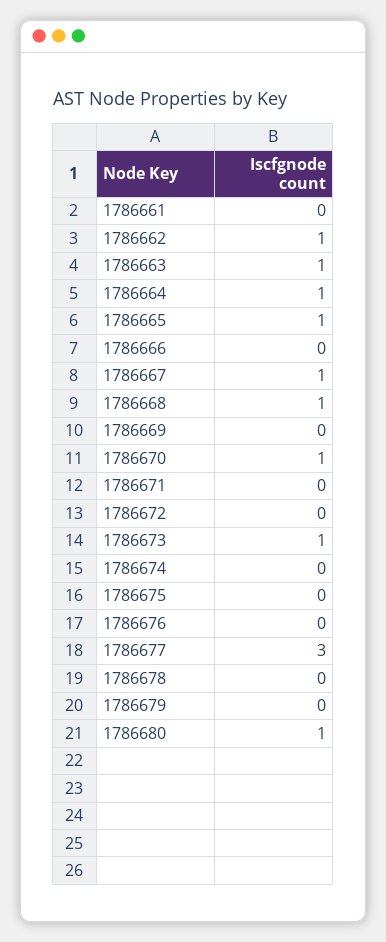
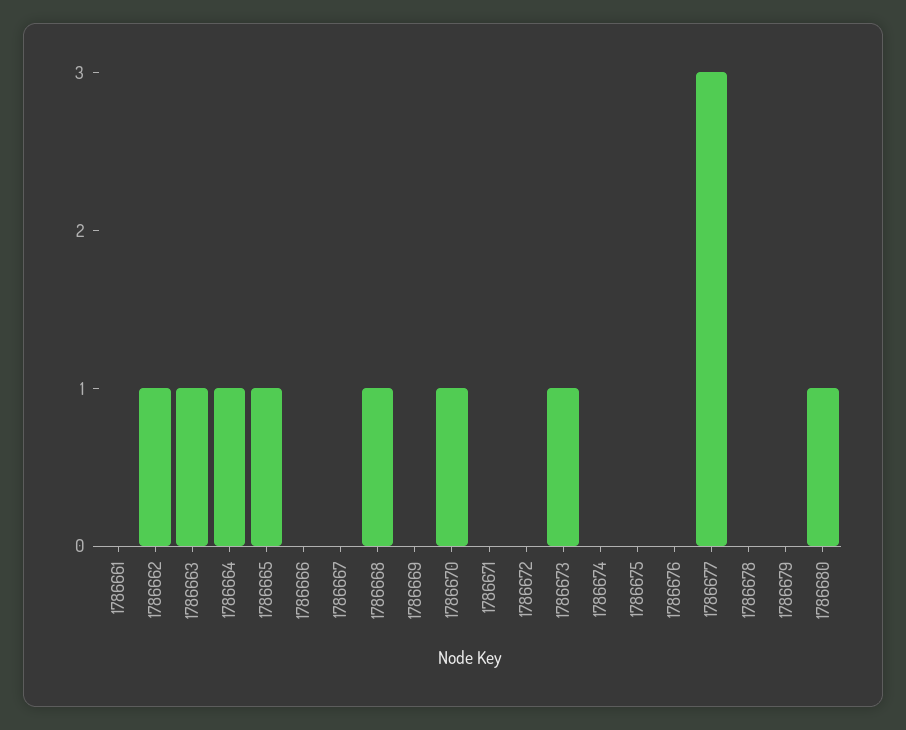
1786667: 1 -> 0

